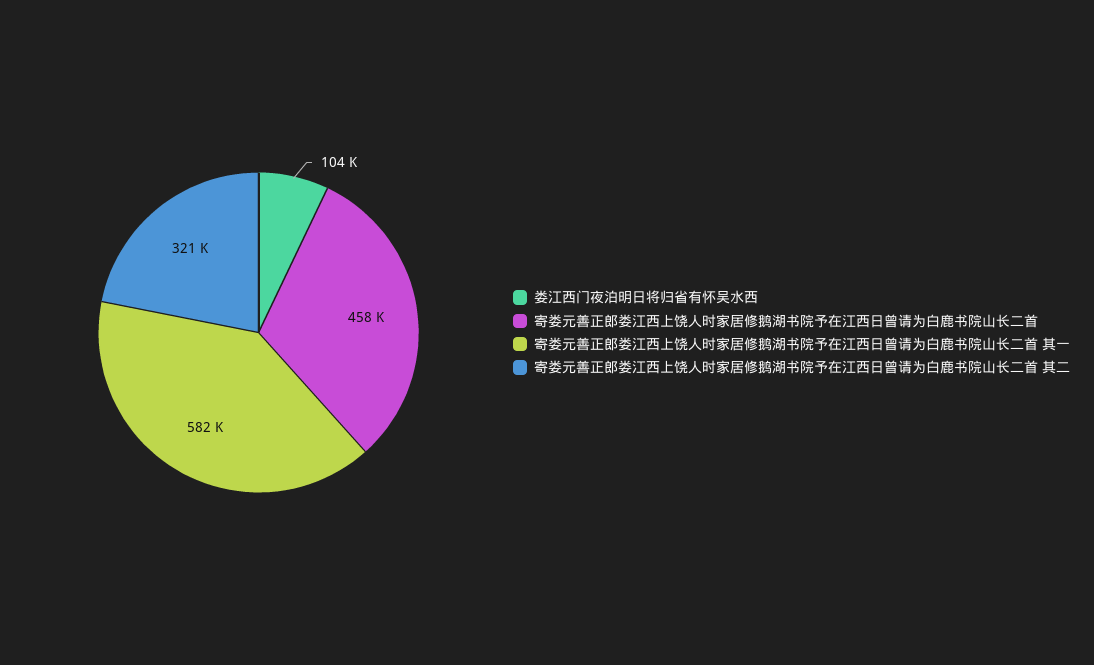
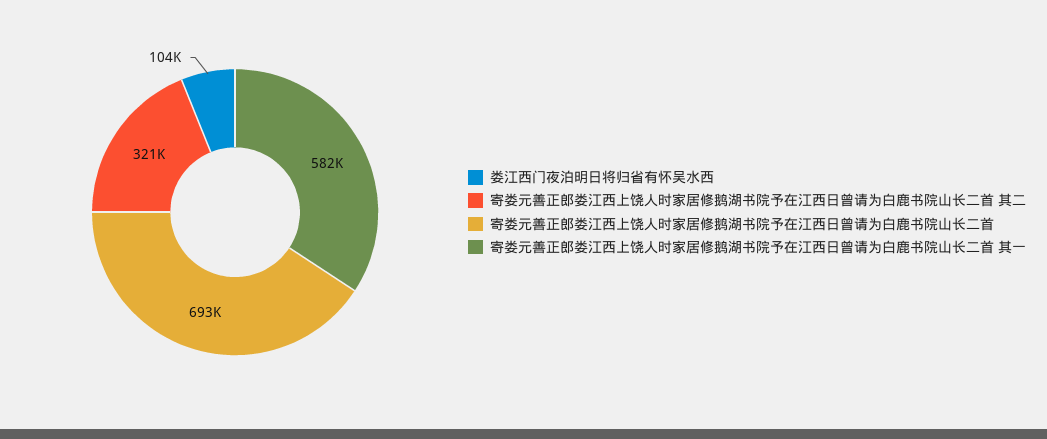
寄娄元善正郎娄江西上饶人时家居修鹅湖书院予在江西日曾请为白鹿书院山长二首: 458000 -> 693000

